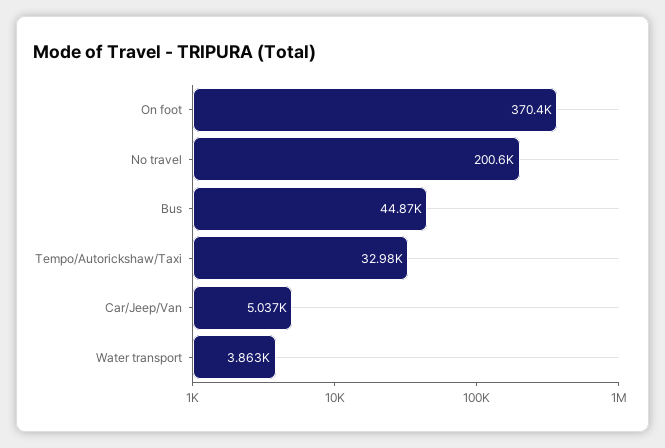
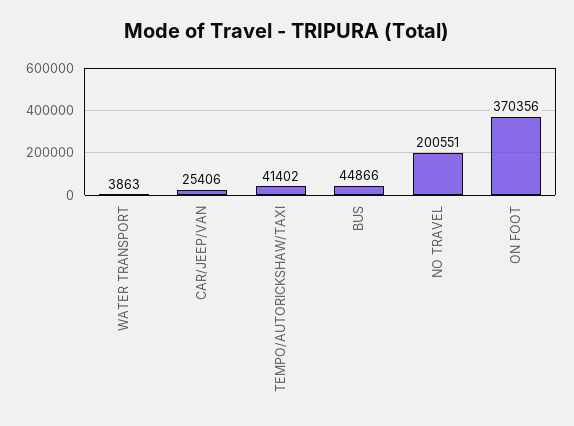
Tempo/Autorickshaw/Taxi: 32980 -> 41402
Car/Jeep/Van: 5037 -> 25406

